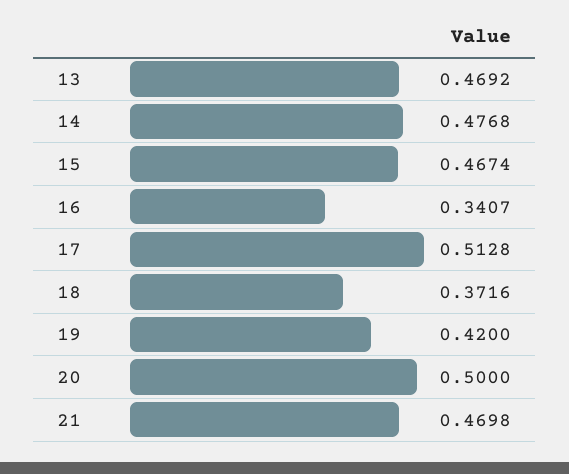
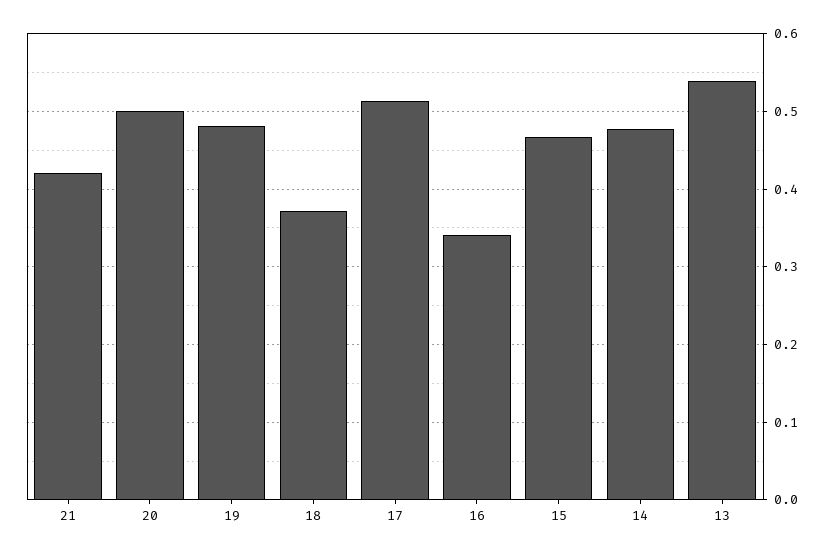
13: 0.4692 -> 0.54
19: 0.42 -> 0.48
21: 0.4698 -> 0.42

